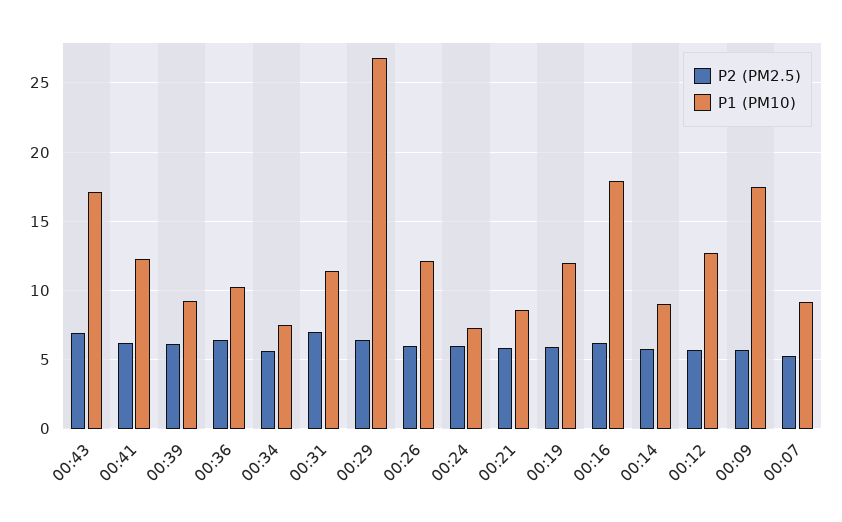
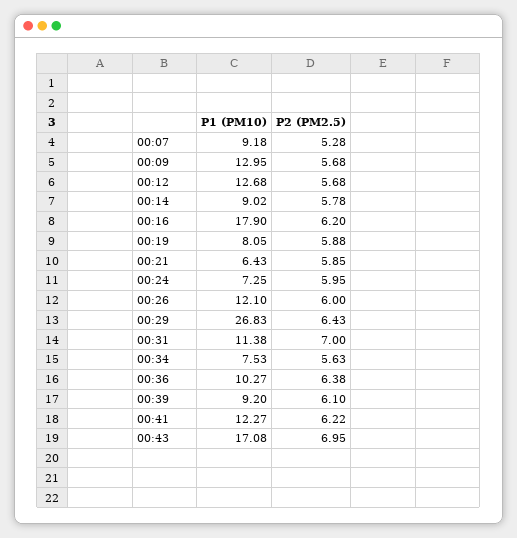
P1 (PM10), 00:21: 8.5 -> 6.43
P1 (PM10), 00:19: 12 -> 8.05
P1 (PM10), 00:09: 17.5 -> 12.95

